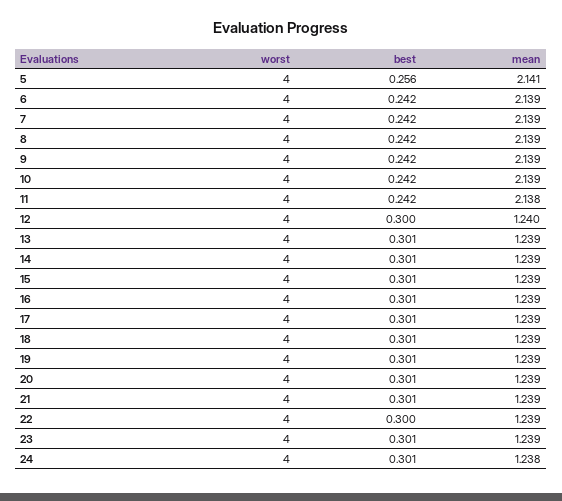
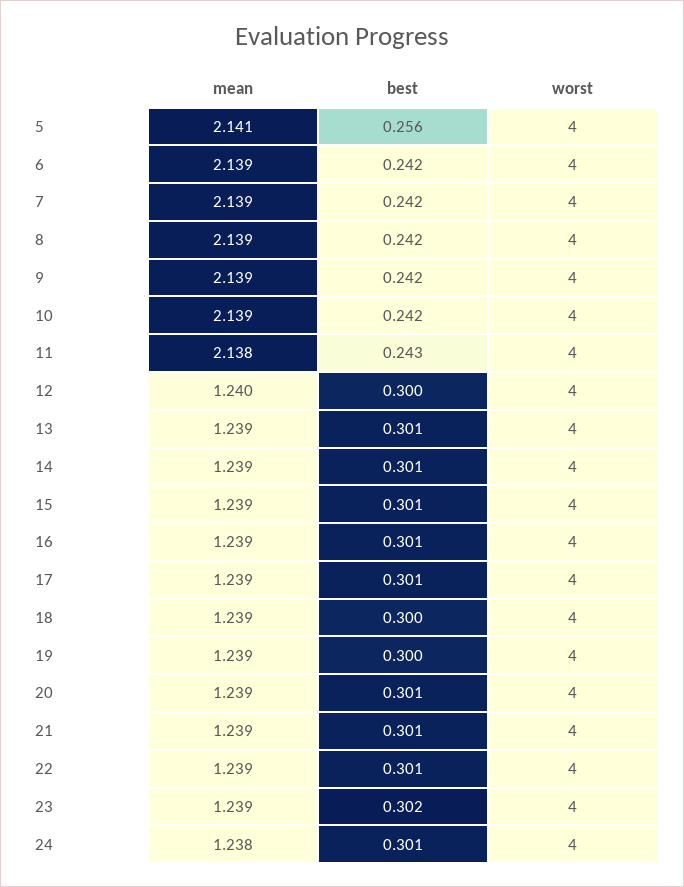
best, 11: 0.242 -> 0.243
best, 18: 0.301 -> 0.3
best, 19: 0.301 -> 0.3
best, 22: 0.3 -> 0.301
best, 23: 0.301 -> 0.302

